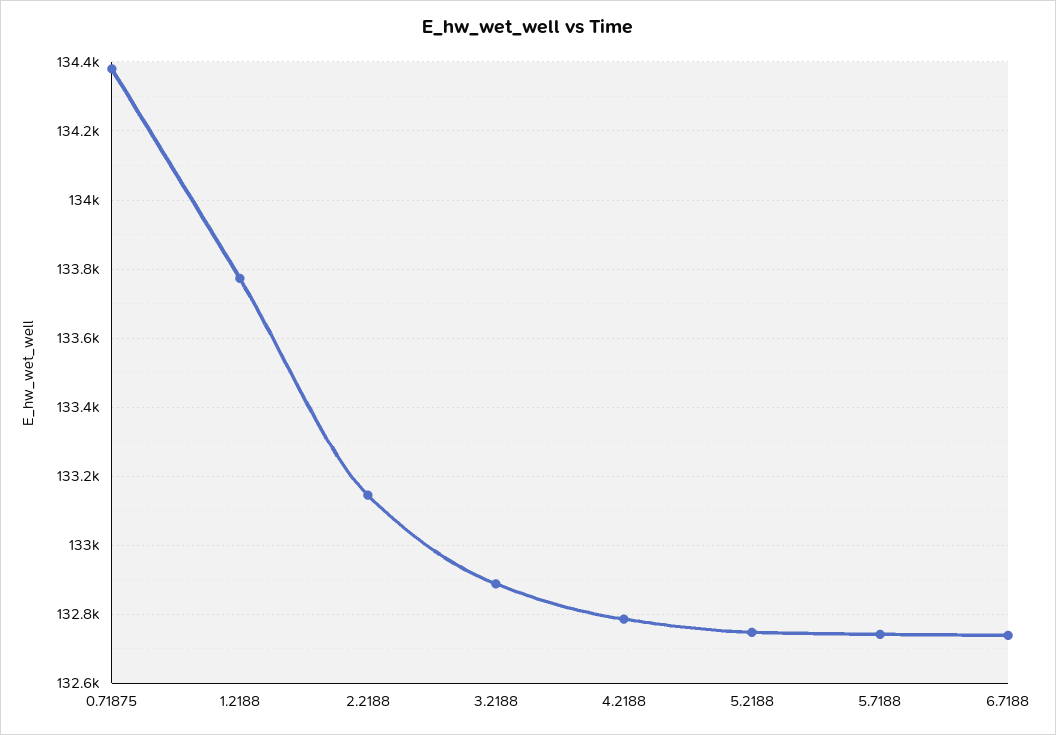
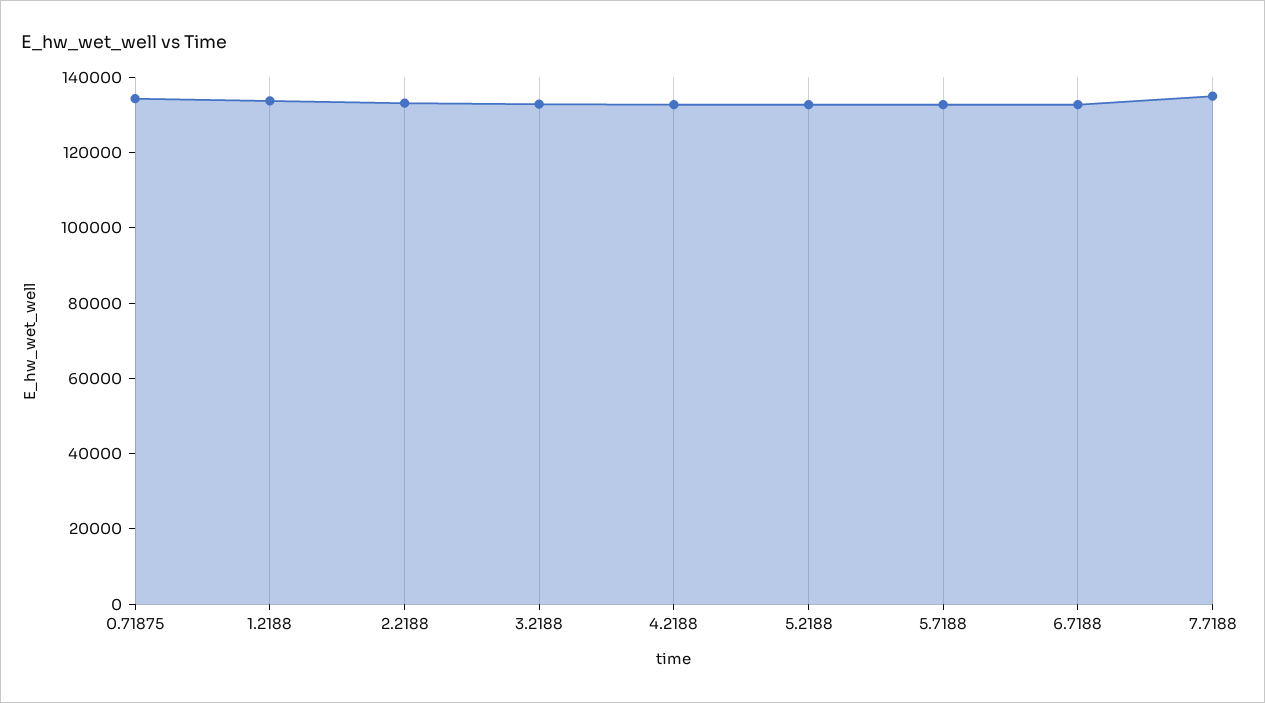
7.7188: none -> 135000

